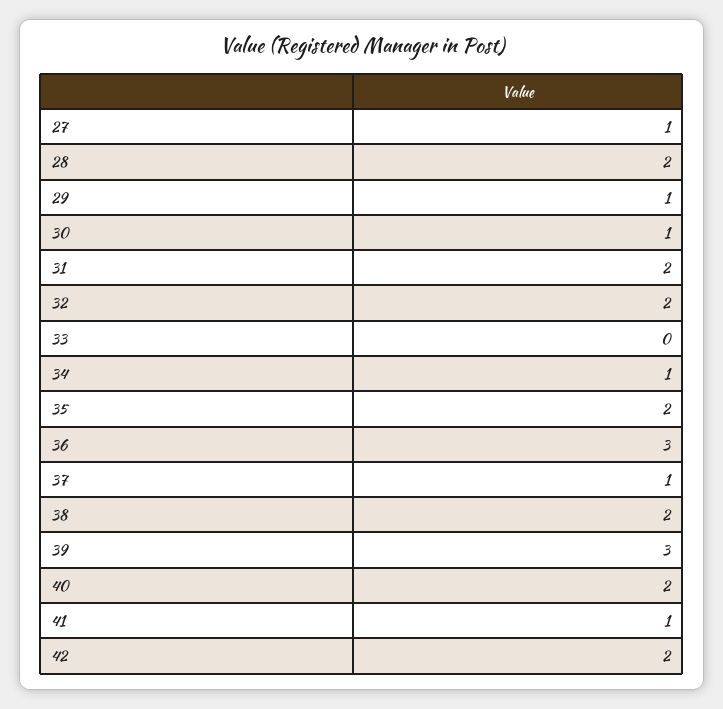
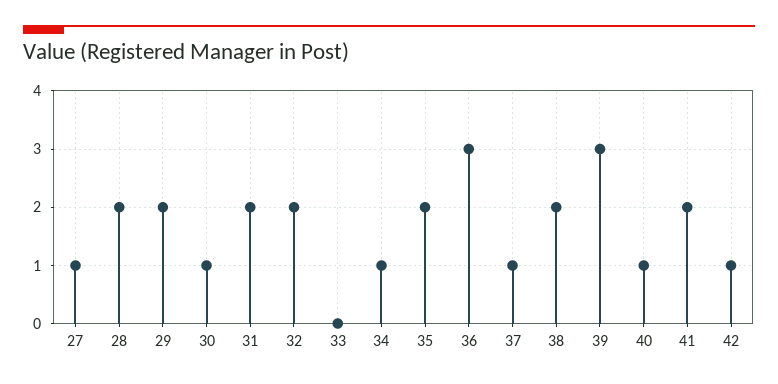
29: 1 -> 2
40: 2 -> 1
41: 1 -> 2
42: 2 -> 1

